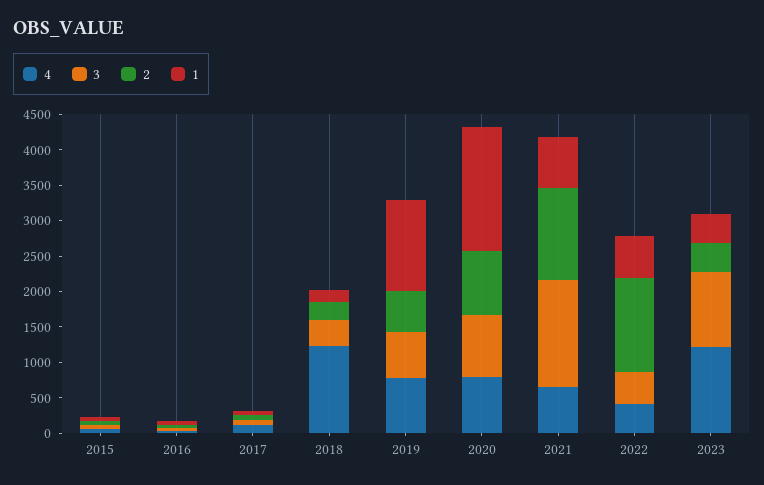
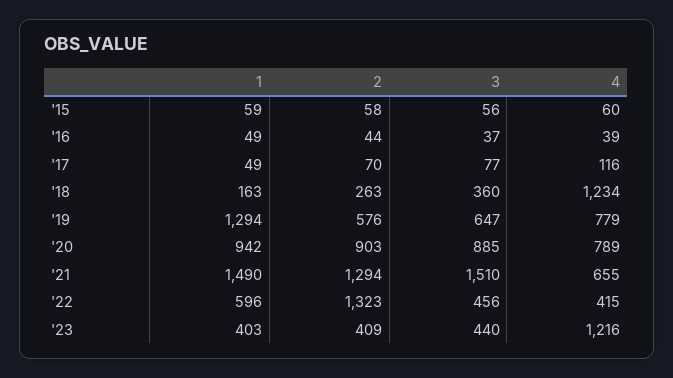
1, 2020: 1750 -> 942
1, 2021: 750 -> 1490
3, 2023: 1000 -> 440

